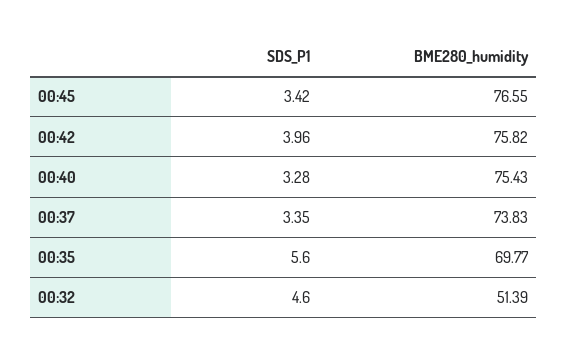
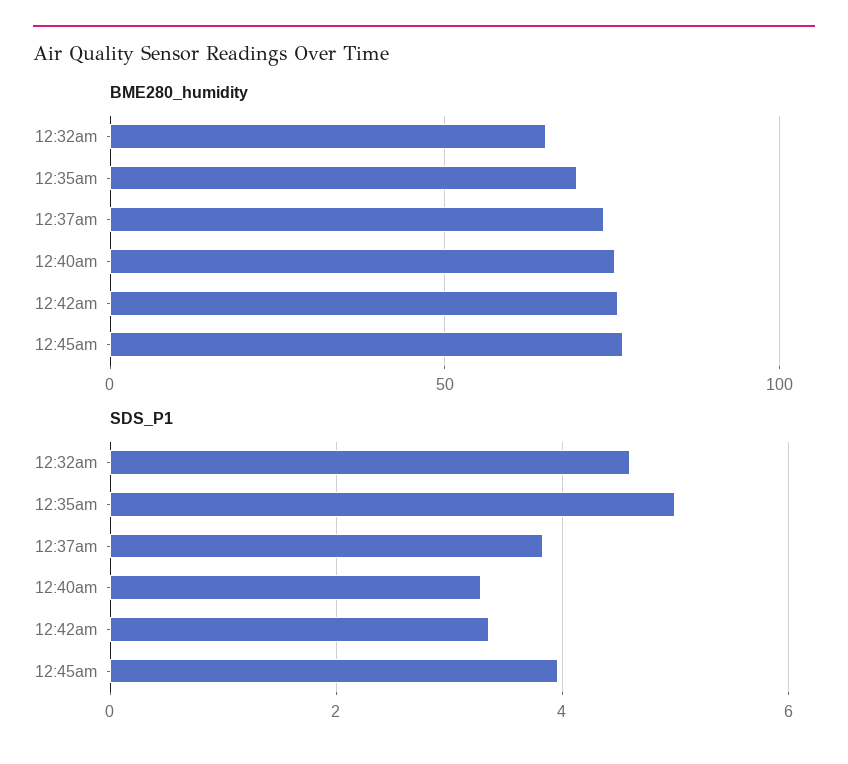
SDS_P1, 00:45: 3.42 -> 4
SDS_P1, 00:42: 3.96 -> 3.4
SDS_P1, 00:37: 3.35 -> 3.8
SDS_P1, 00:35: 5.6 -> 5
BME280_humidity, 00:32: 51.39 -> 65

